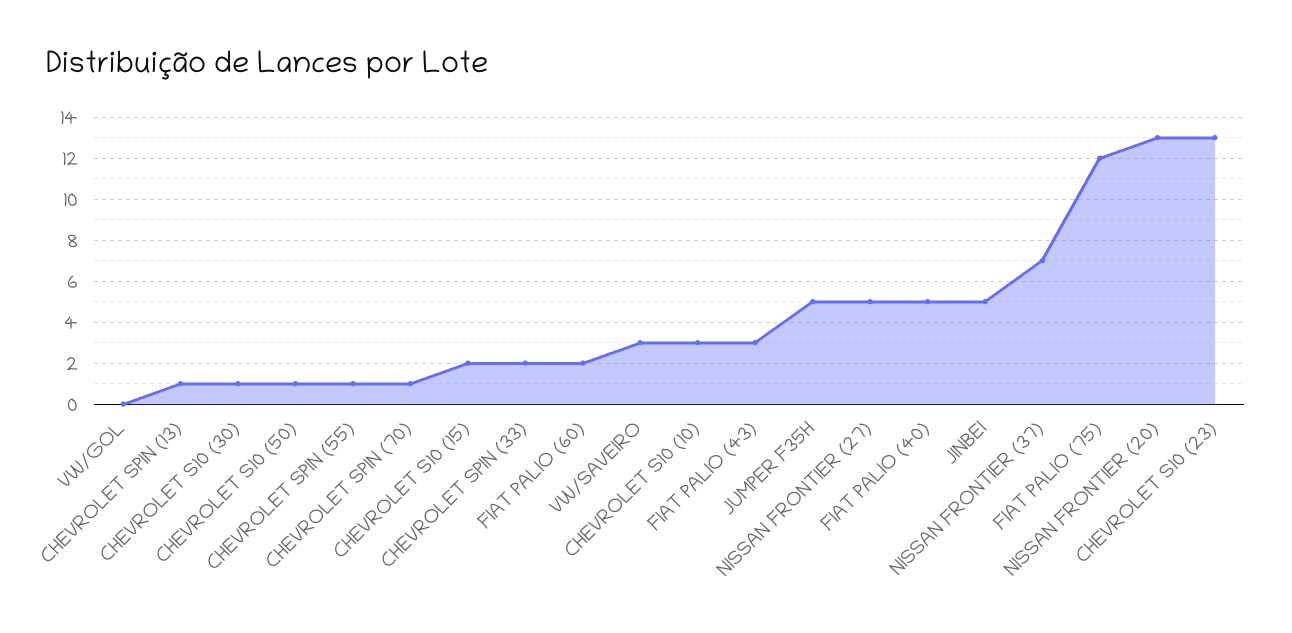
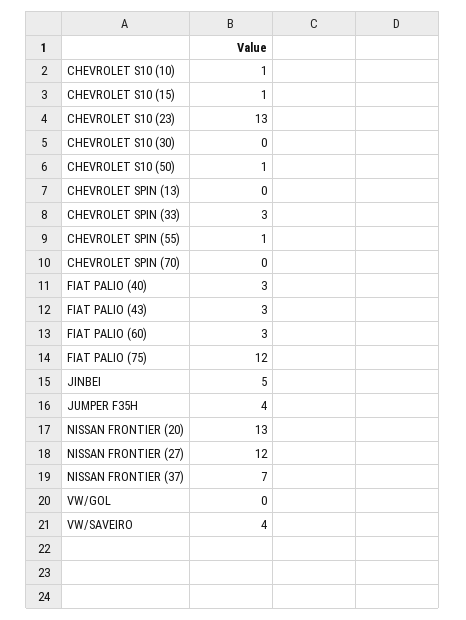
CHEVROLET SPIN (13): 1 -> 0
CHEVROLET S10 (30): 1 -> 0
CHEVROLET SPIN (70): 1 -> 0
CHEVROLET S10 (15): 2 -> 1
CHEVROLET SPIN (33): 2 -> 3
FIAT PALIO (60): 2 -> 3
VW/SAVEIRO: 3 -> 4
CHEVROLET S10 (10): 3 -> 1
JUMPER F35H: 5 -> 4
NISSAN FRONTIER (27): 5 -> 12
FIAT PALIO (40): 5 -> 3

